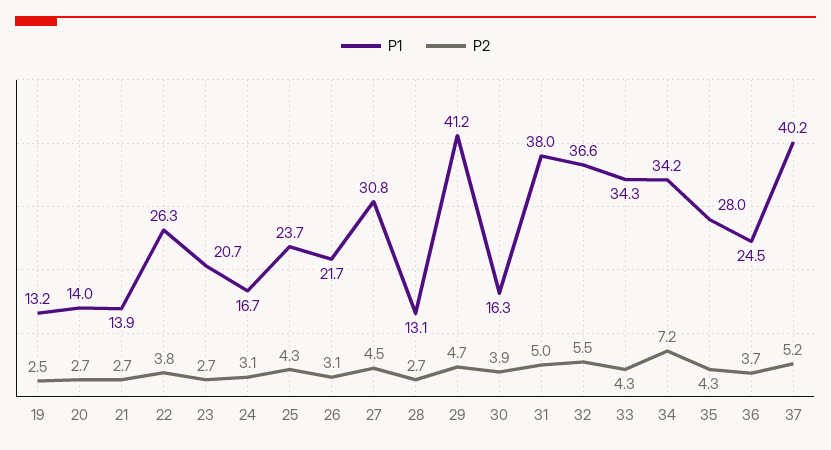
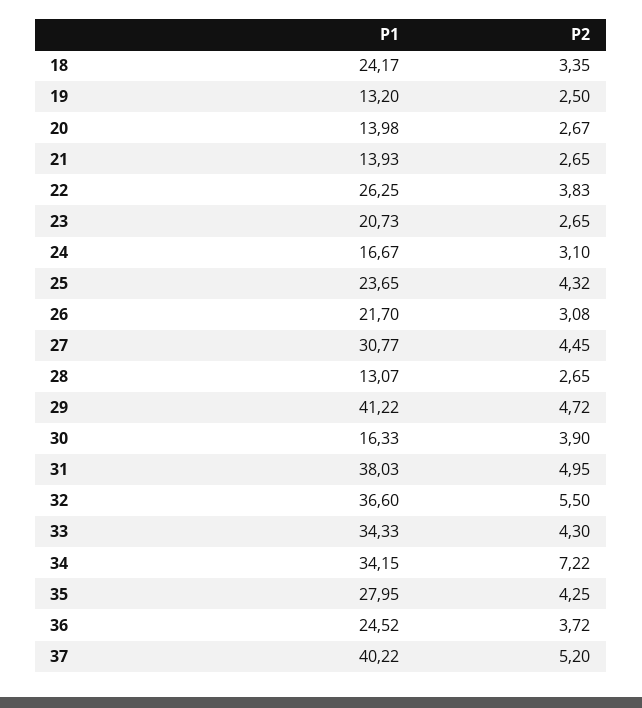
P1, 18: none -> 24.17
P2, 18: none -> 3.35

